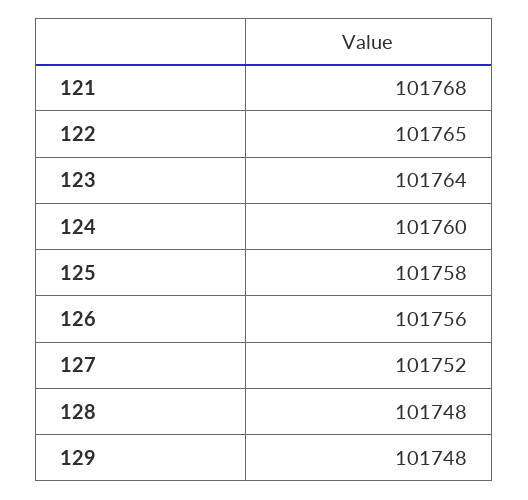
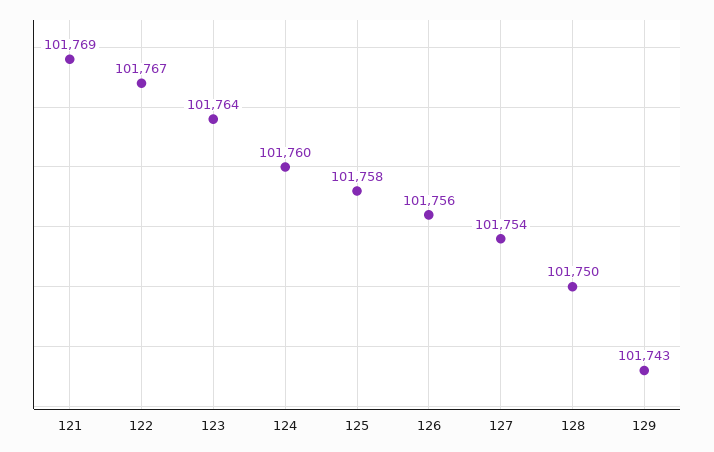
121: 101768 -> 101769
122: 101765 -> 101767
127: 101752 -> 101754
128: 101748 -> 101750
129: 101748 -> 101743

